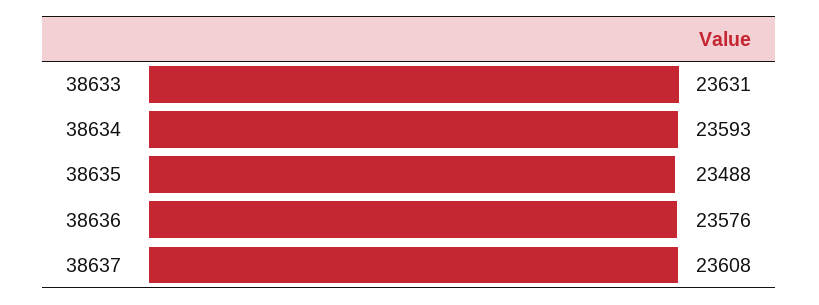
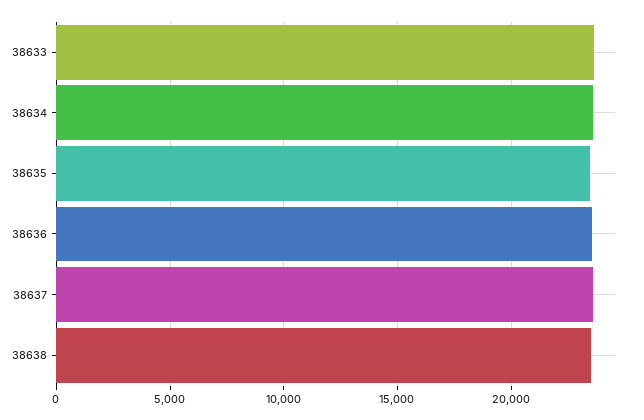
38638: none -> 23500

